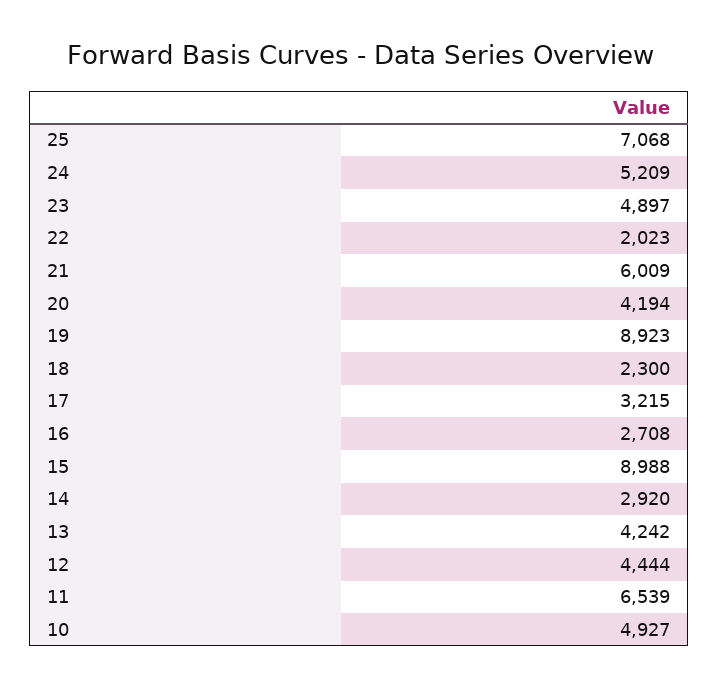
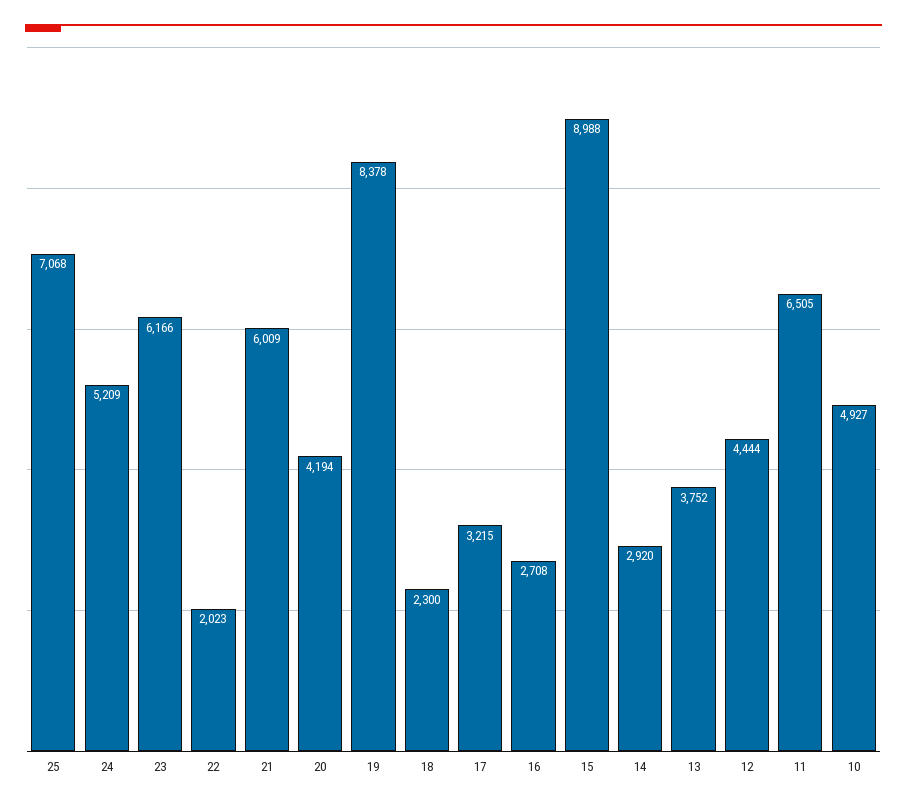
23: 4897 -> 6166
19: 8923 -> 8378
13: 4242 -> 3752
11: 6539 -> 6505

